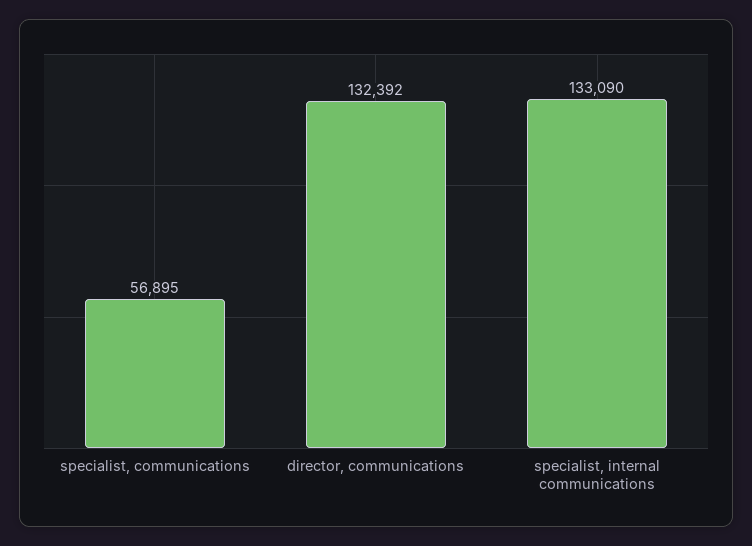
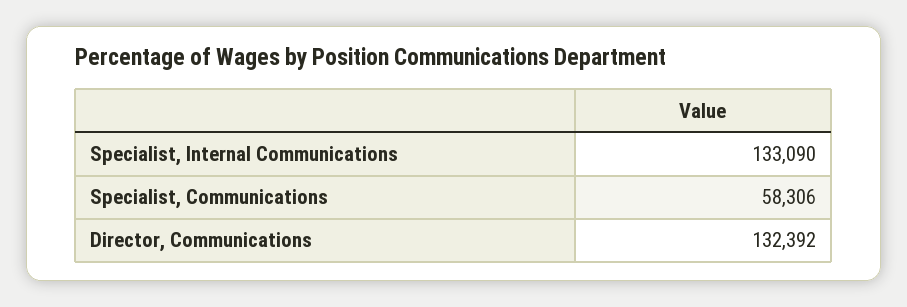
specialist, communications: 56895 -> 58306

